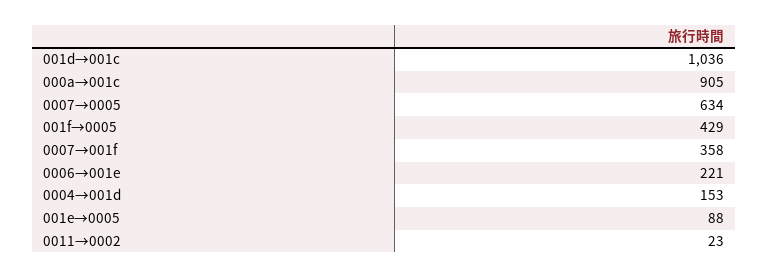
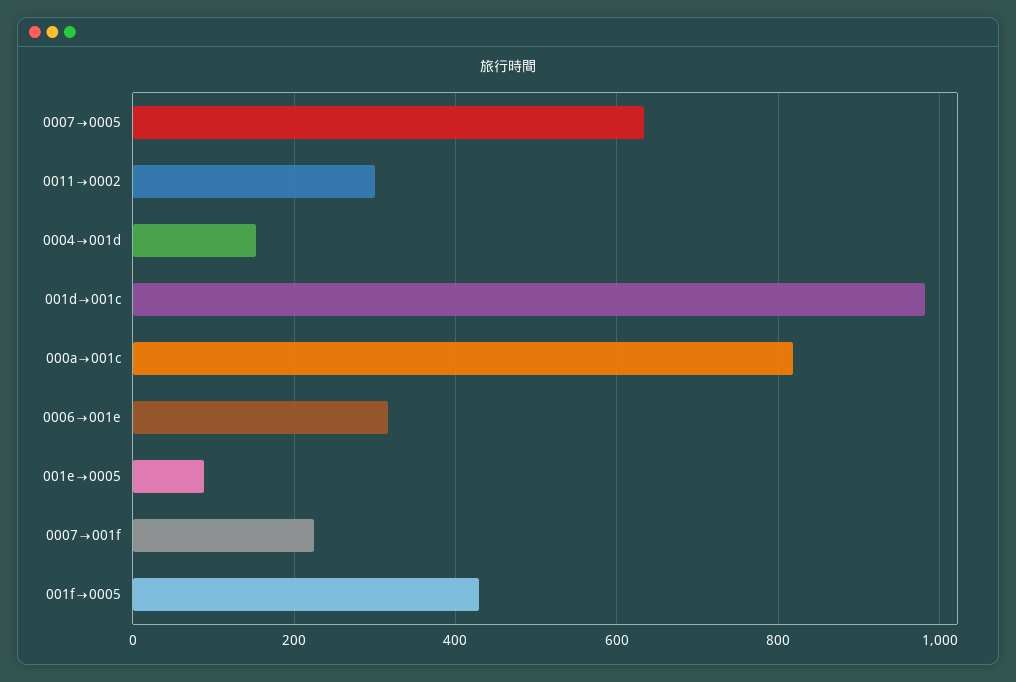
001d→001c: 1036 -> 980
000a→001c: 905 -> 820
0007→001f: 358 -> 220
0006→001e: 221 -> 320
0011→0002: 23 -> 300

